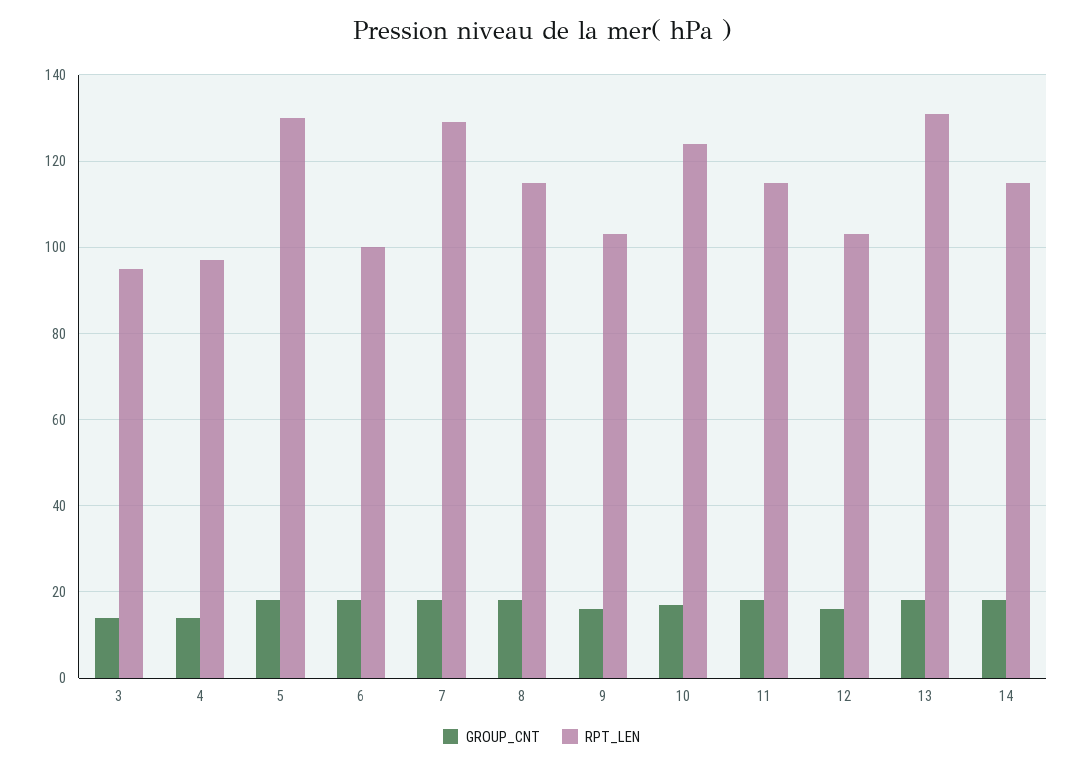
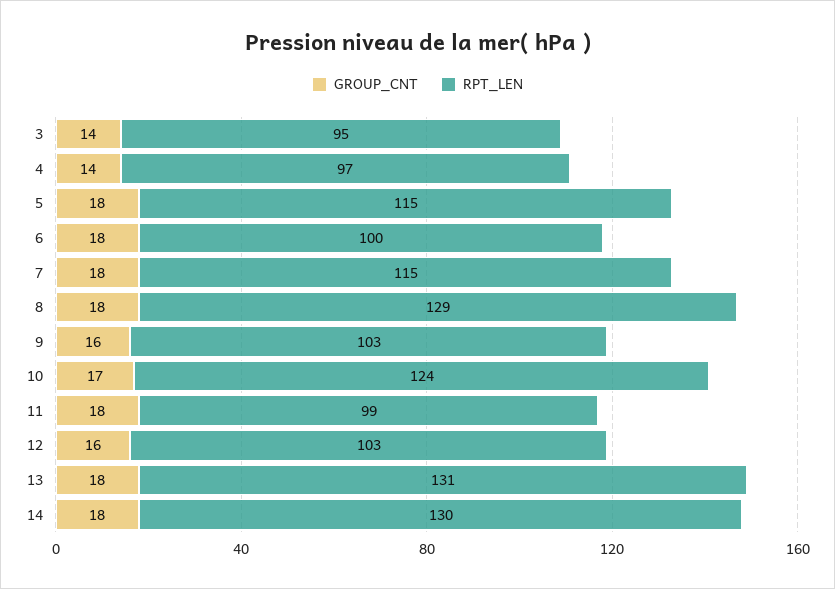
RPT_LEN, 5: 130 -> 115
RPT_LEN, 7: 130 -> 115
RPT_LEN, 8: 115 -> 129
RPT_LEN, 11: 115 -> 99
RPT_LEN, 14: 115 -> 130

